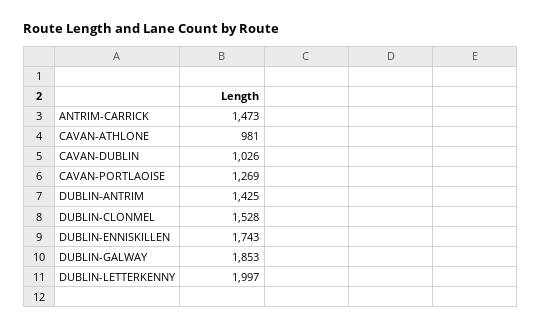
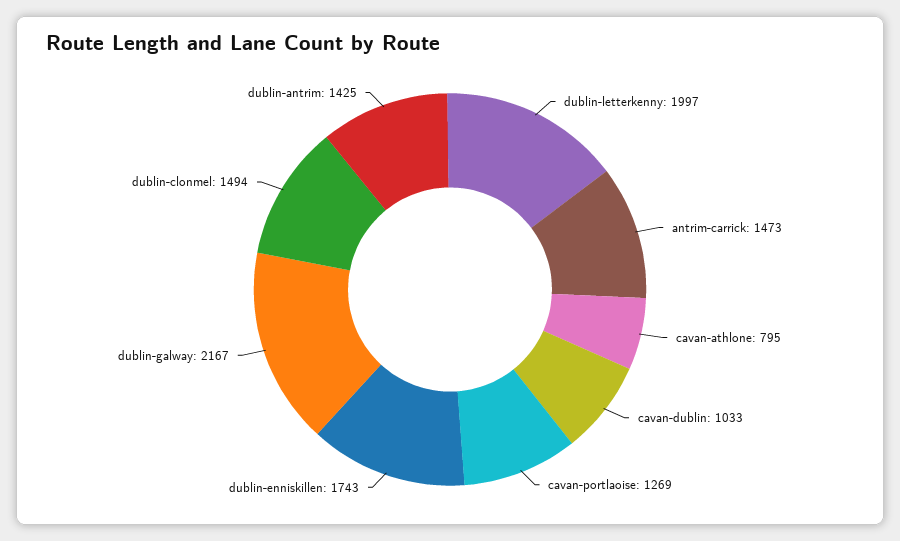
CAVAN-ATHLONE: 981 -> 795
CAVAN-DUBLIN: 1026 -> 1033
DUBLIN-CLONMEL: 1528 -> 1494
DUBLIN-GALWAY: 1853 -> 2167

